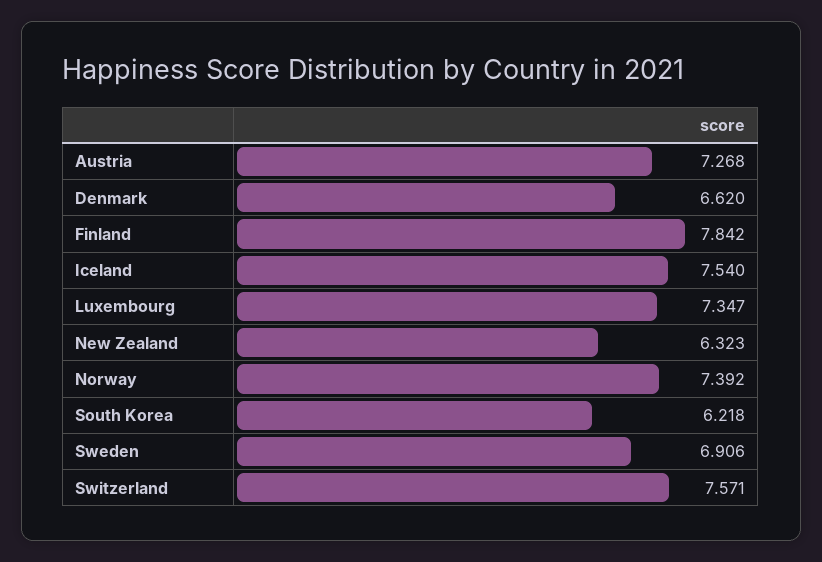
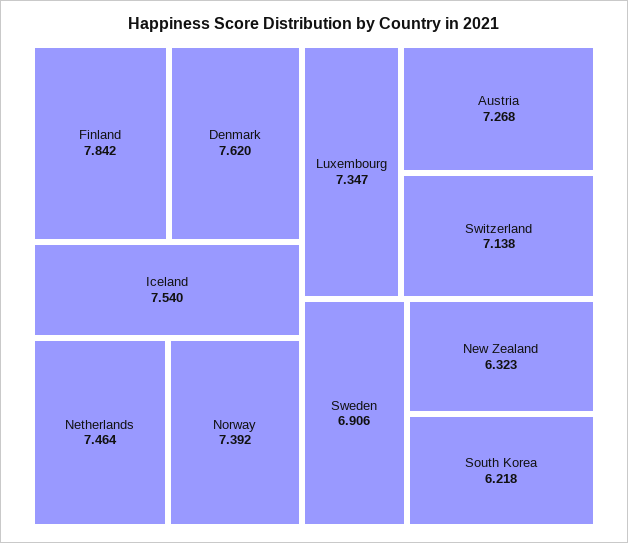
Denmark: 6.62 -> 7.62
Switzerland: 7.571 -> 7.138
Netherlands: none -> 7.464

